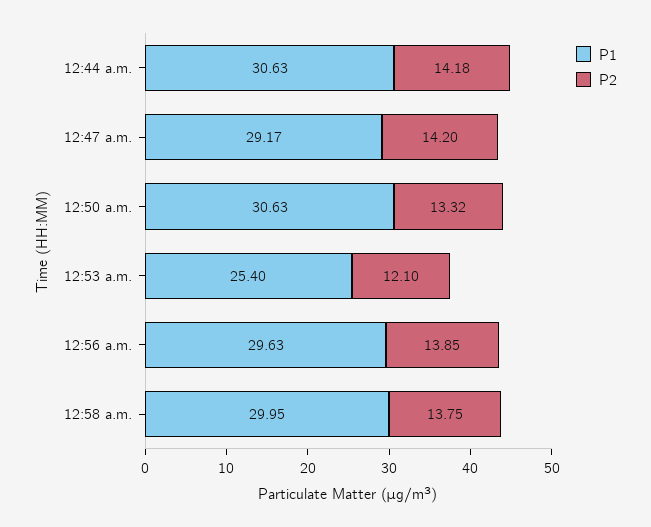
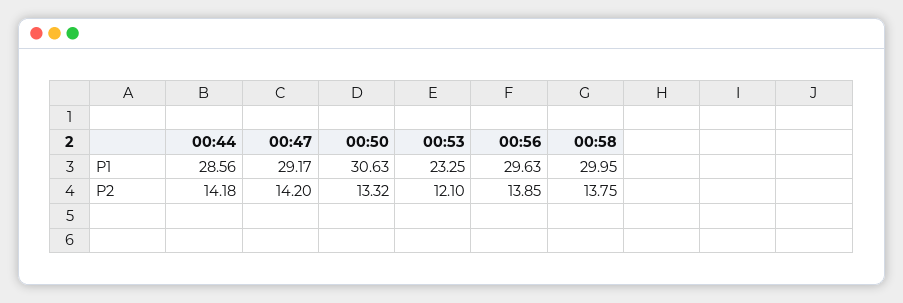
P1, 12:44 a.m.: 30.63 -> 28.56
P1, 12:53 a.m.: 25.4 -> 23.25

